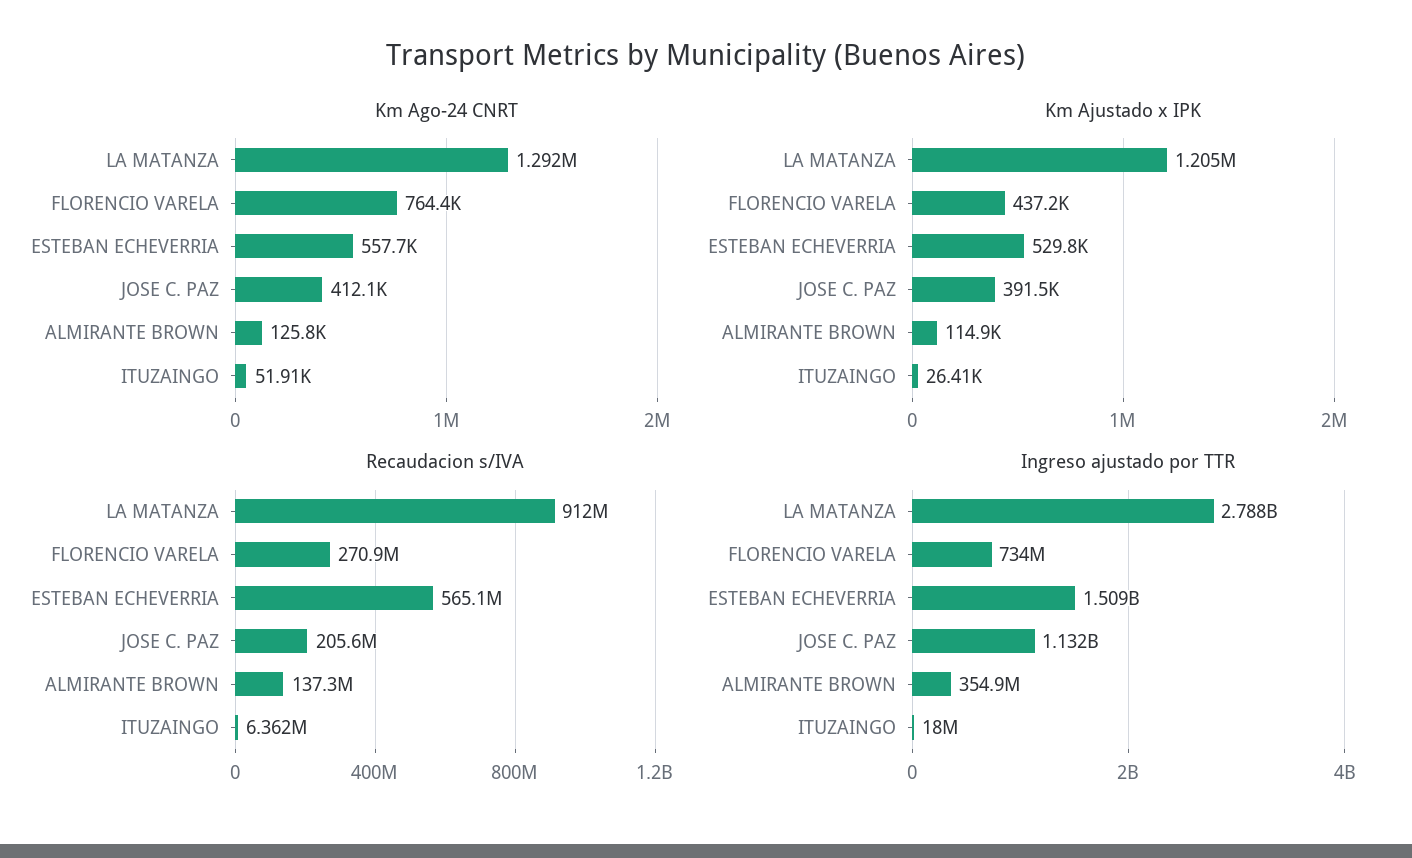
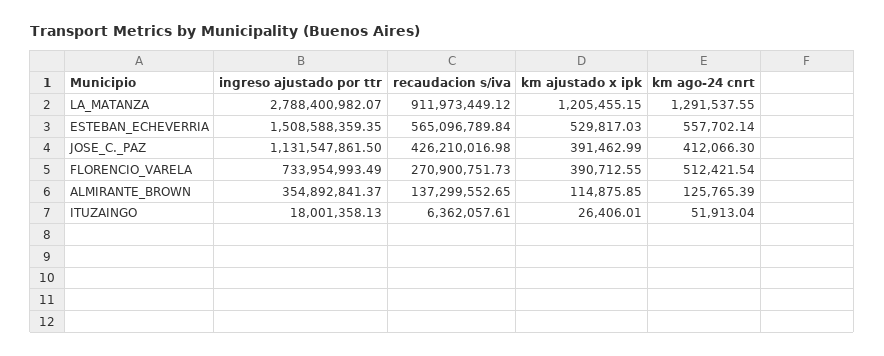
Km Ago-24 CNRT, FLORENCIO VARELA: 764400 -> 512421.54
Km Ajustado x IPK, FLORENCIO VARELA: 437200 -> 390712.55
Recaudacion s/IVA, JOSE C. PAZ: 205600000 -> 426210016.98

